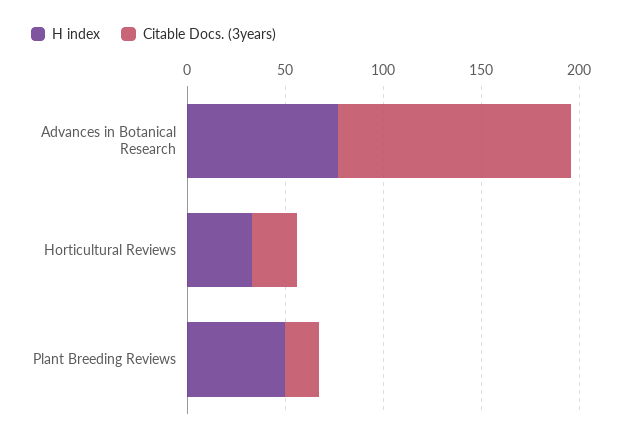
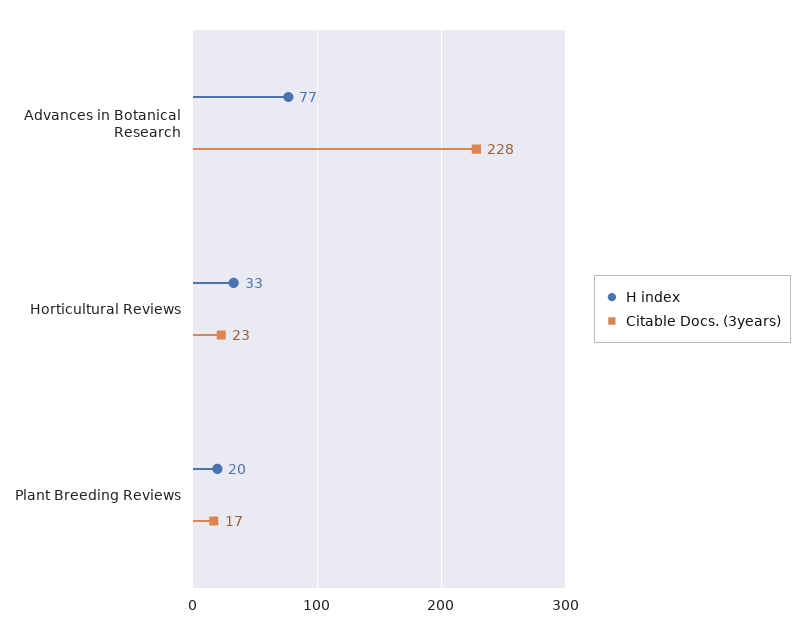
Citable Docs. (3years), Advances in Botanical Research: 120 -> 228
H index, Plant Breeding Reviews: 50 -> 20

